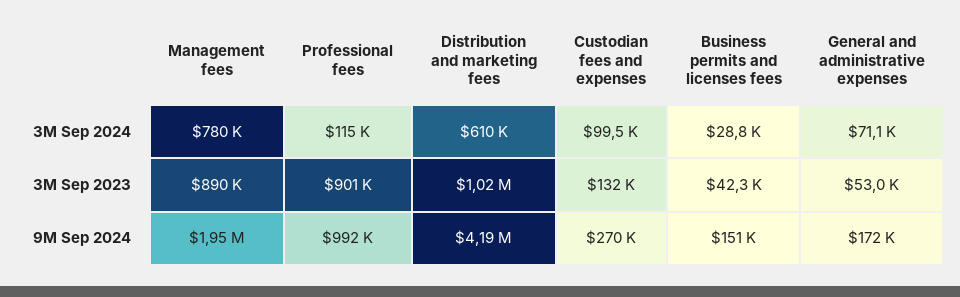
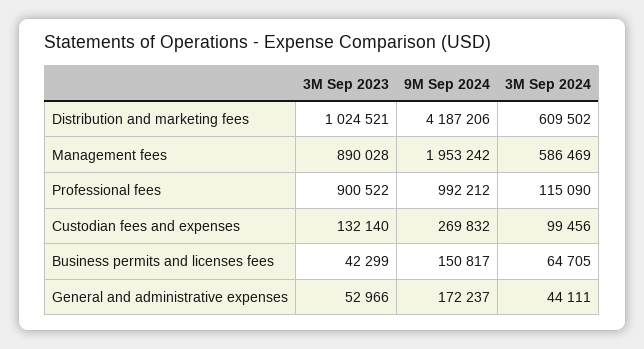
Management fees, 3M Sep 2024: 780000 -> 586469
Business permits and licenses fees, 3M Sep 2024: 28800 -> 64705
General and administrative expenses, 3M Sep 2024: 71100 -> 44111

